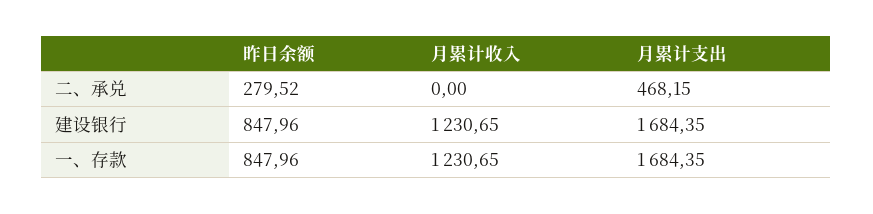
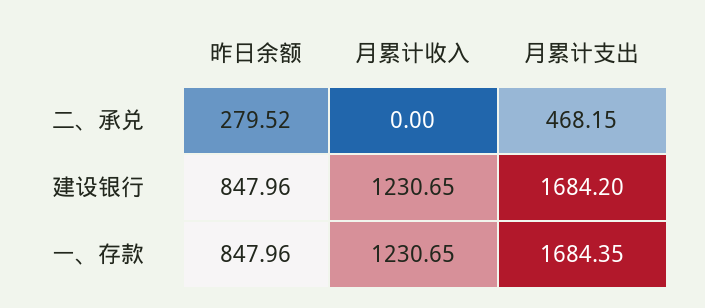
月累计支出, 建设银行: 1684.35 -> 1684.2

